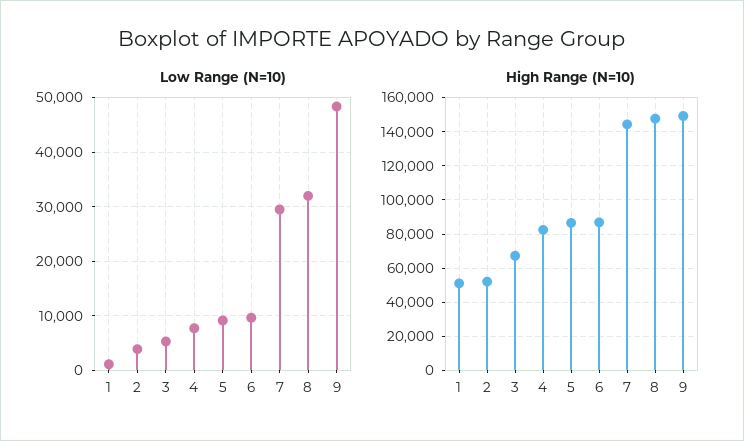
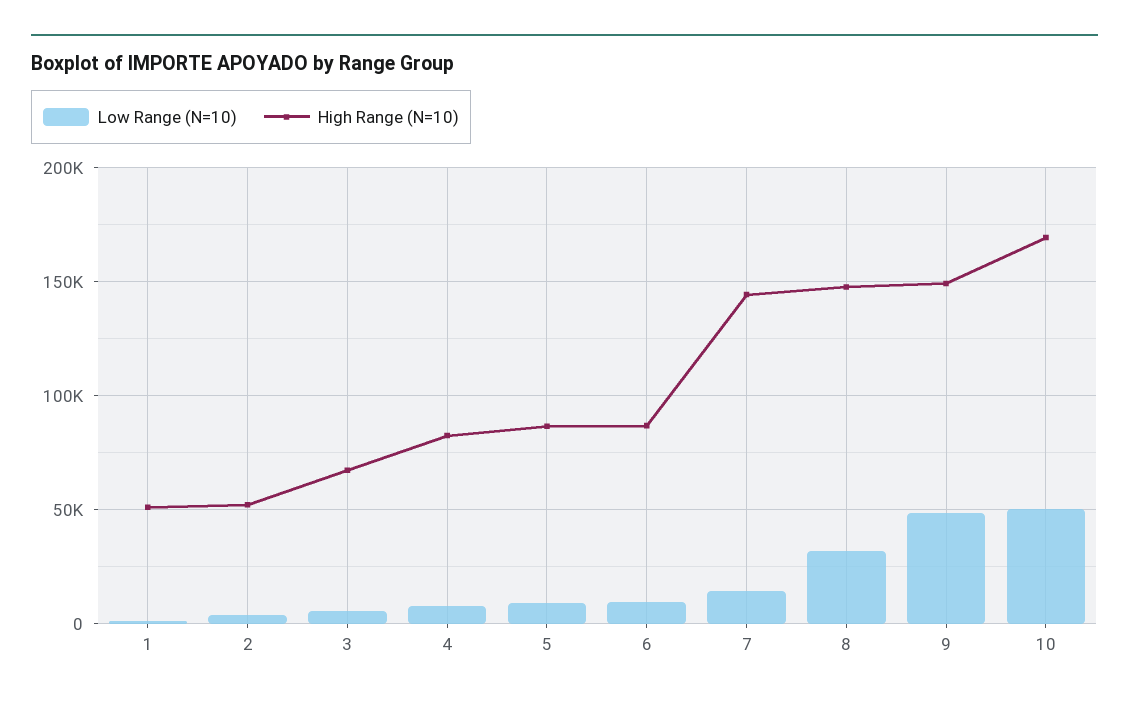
Low Range (N=10), 7: 30000 -> 15000
Low Range (N=10), 10: none -> 50000
High Range (N=10), 10: none -> 170000

